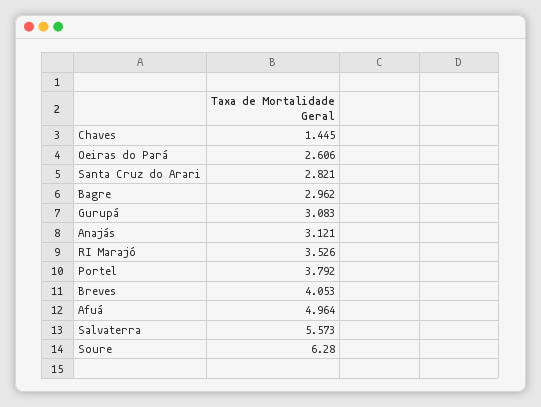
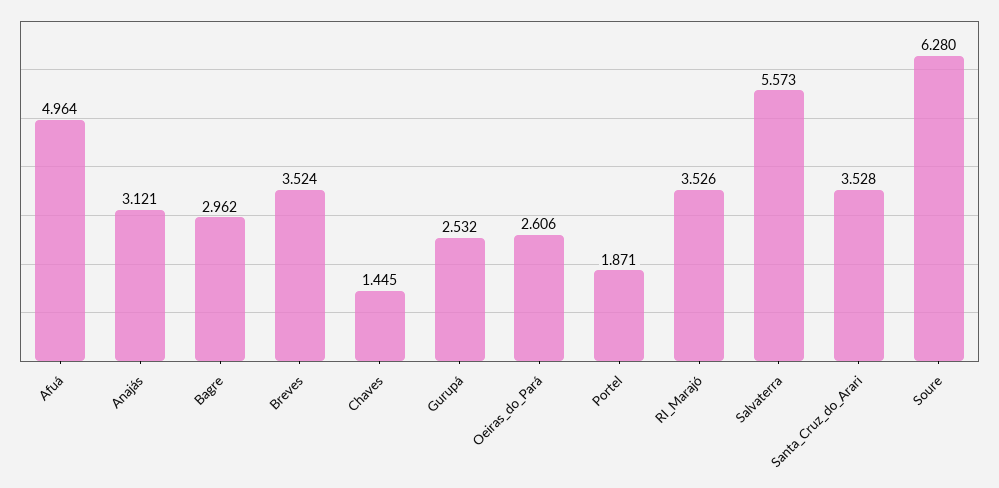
Santa Cruz do Arari: 2.821 -> 3.528
Gurupá: 3.083 -> 2.532
Portel: 3.792 -> 1.871
Breves: 4.053 -> 3.524

